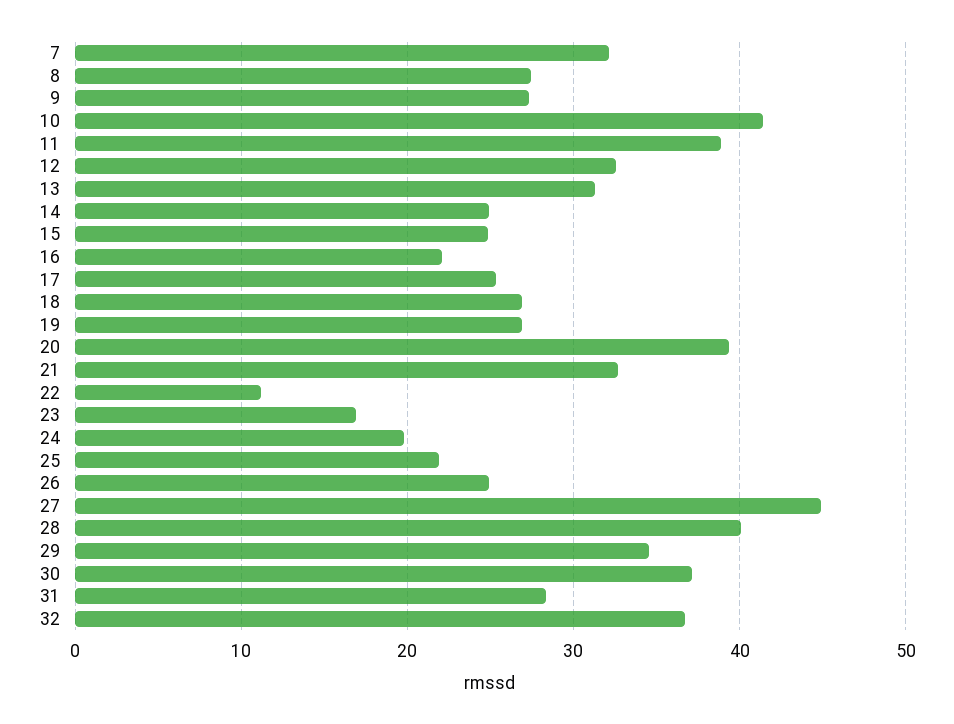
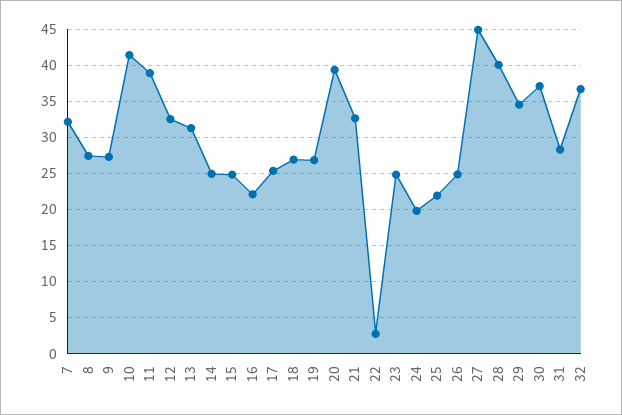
22: 11 -> 3
23: 17 -> 25

